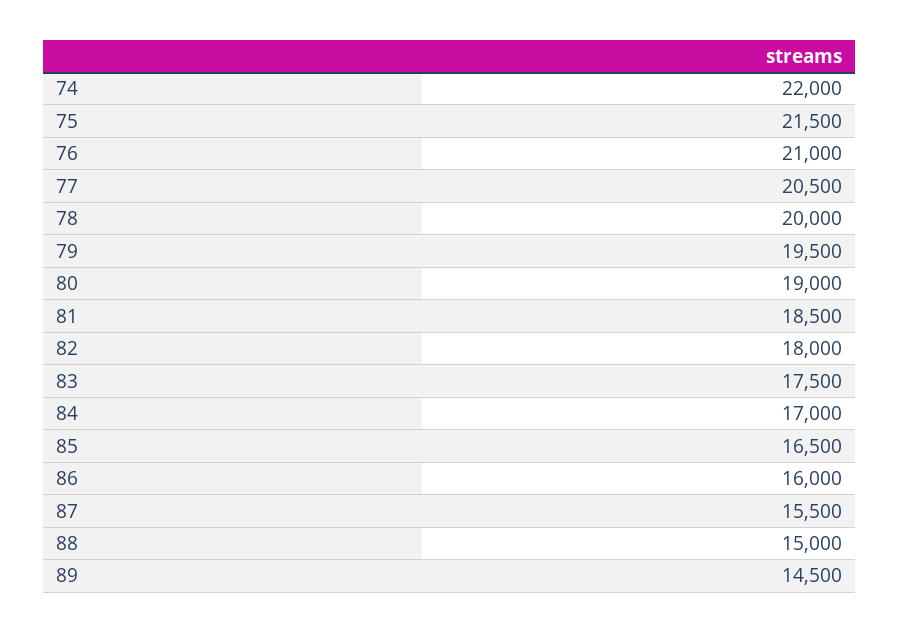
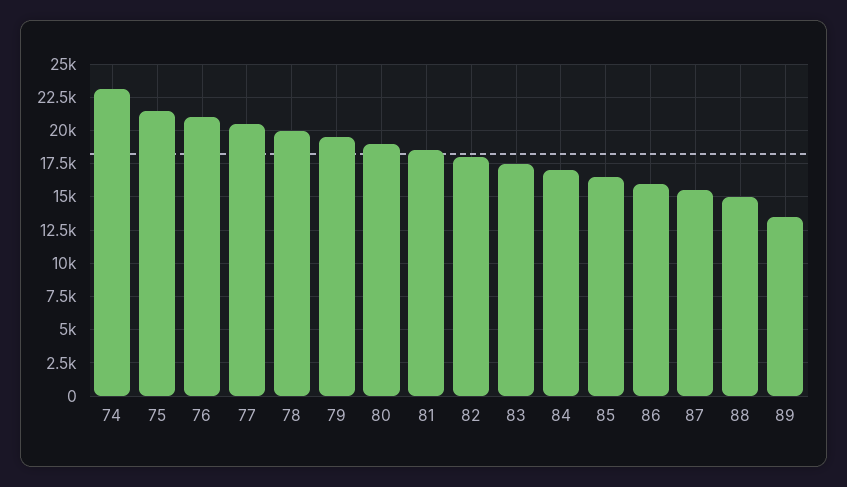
74: 22000 -> 23000
89: 14500 -> 13500

